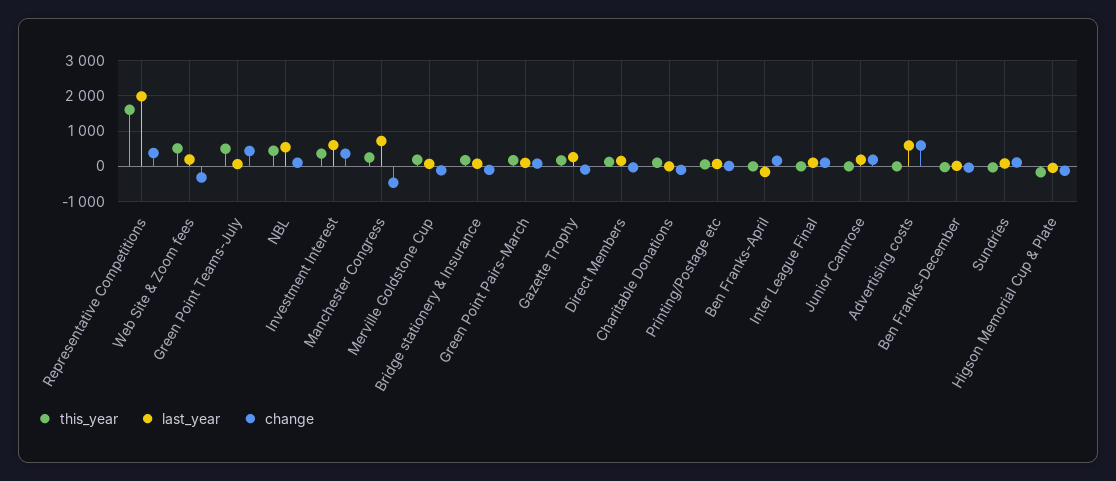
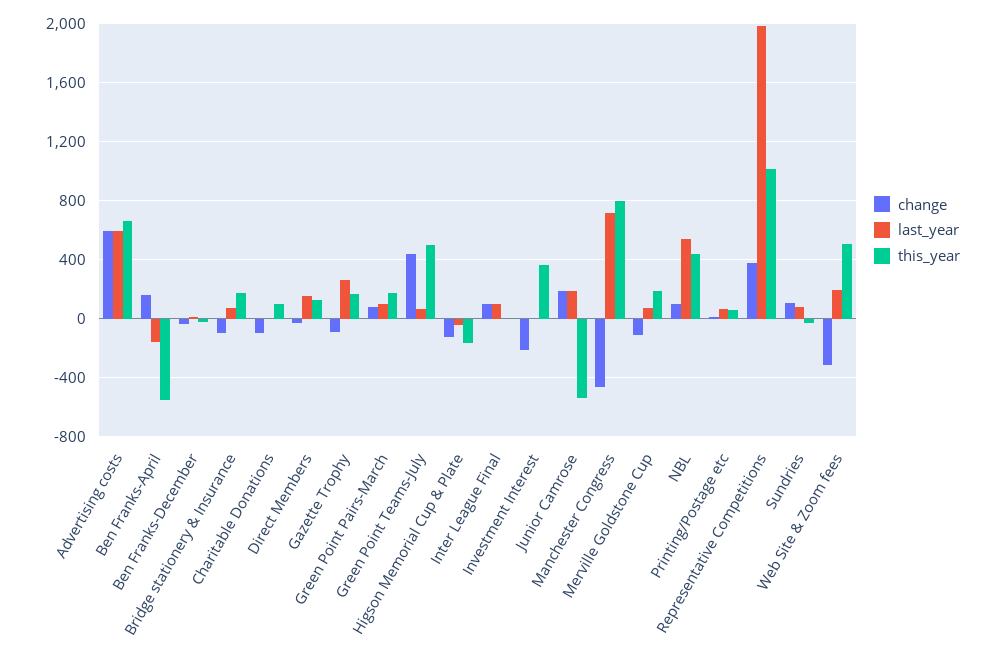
this_year, Representative Competitions: 1600 -> 1000
last_year, Investment Interest: 600 -> 0
change, Investment Interest: 400 -> -200
this_year, Manchester Congress: 200 -> 800
this_year, Ben Franks-April: 0 -> -550
this_year, Junior Camrose: 0 -> -550
this_year, Advertising costs: 0 -> 650

